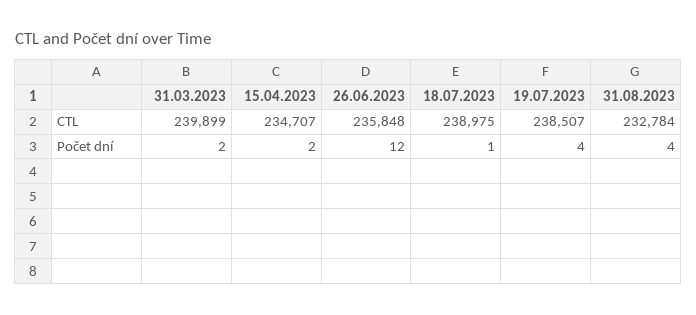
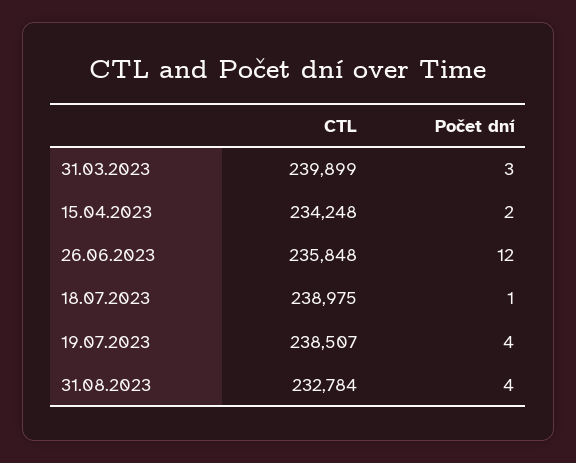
15.04.2023, CTL: 234707 -> 234248
31.03.2023, Počet dní: 2 -> 3

